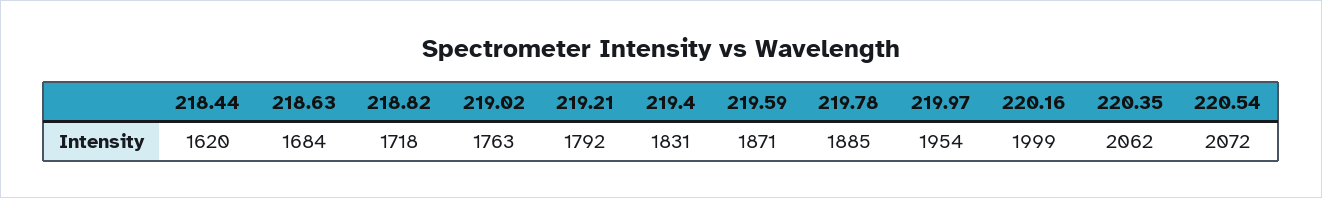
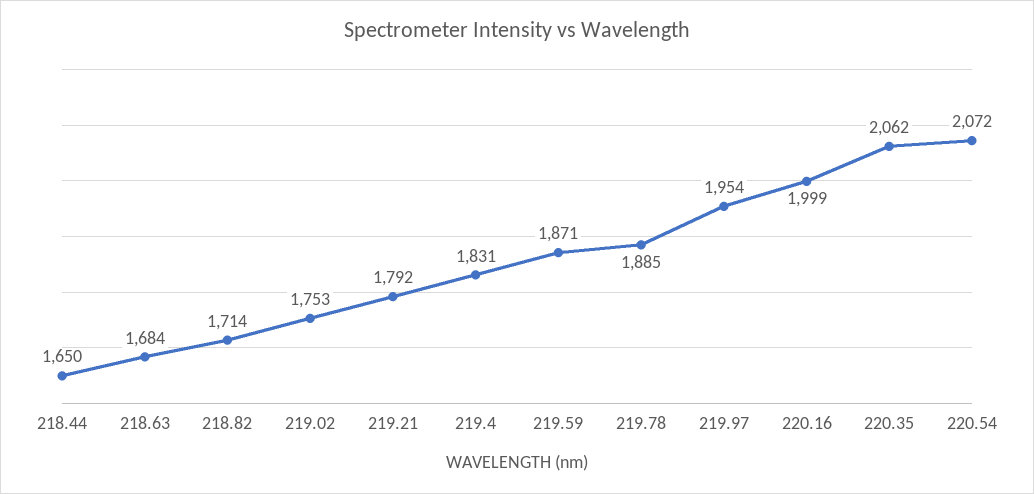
218.44: 1620 -> 1650
218.82: 1718 -> 1714
219.02: 1763 -> 1753

